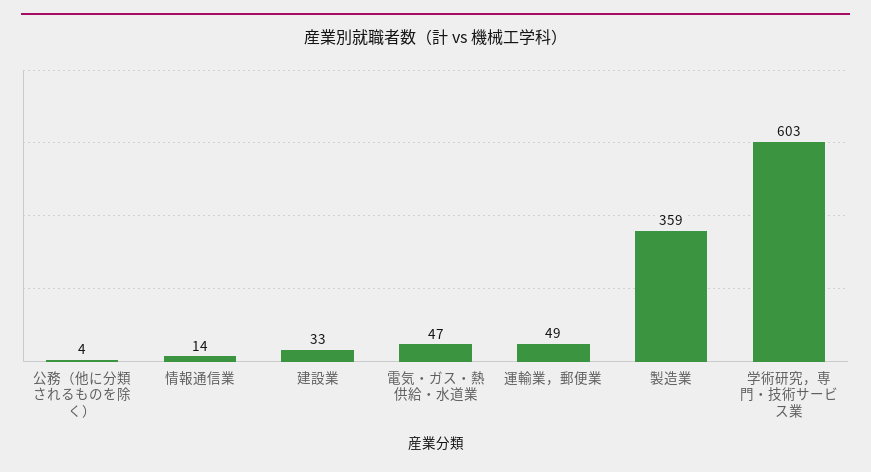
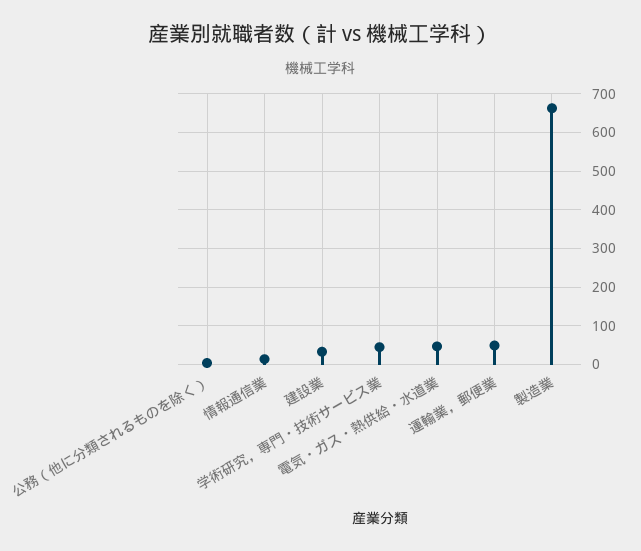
製造業: 359 -> 660
学術研究，専門・技術サービス業: 603 -> 40

